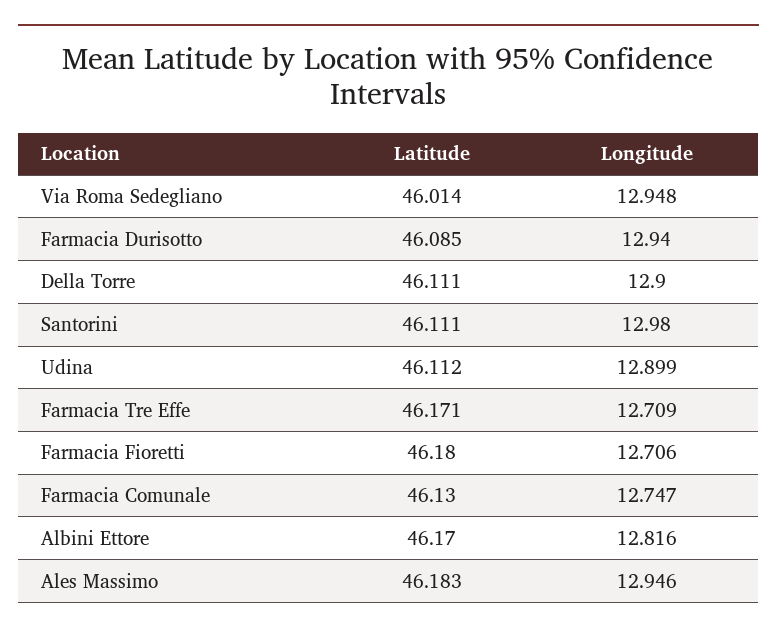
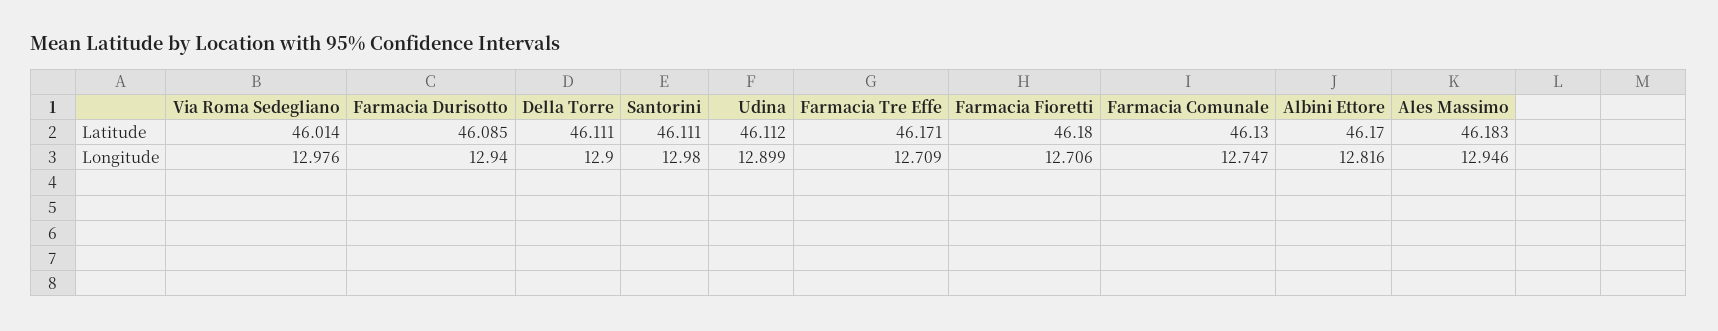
Longitude, Via Roma Sedegliano: 12.948 -> 12.976

